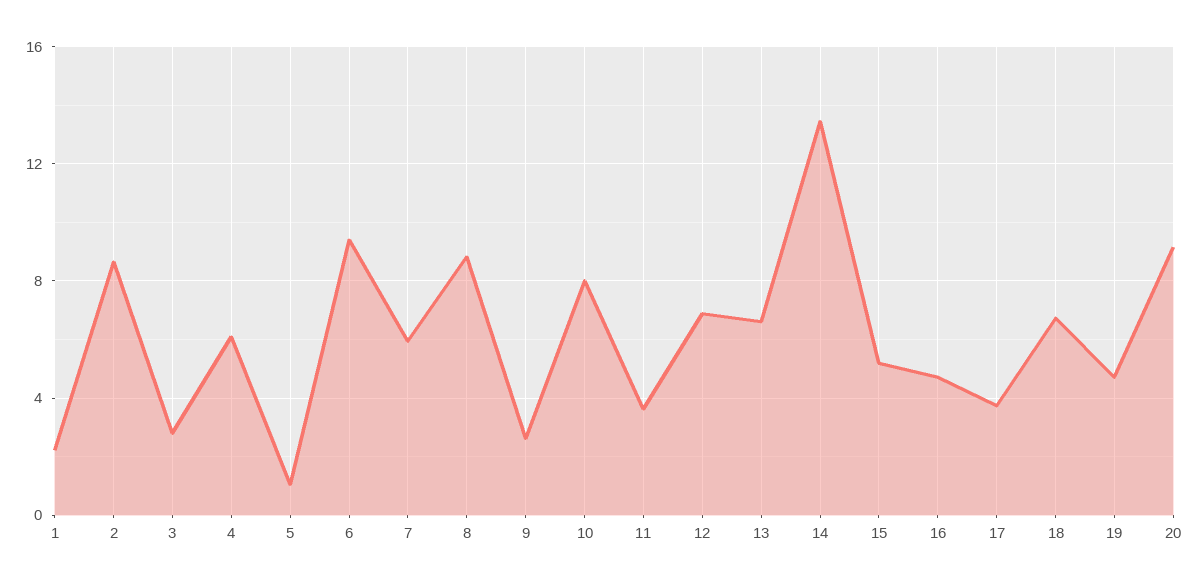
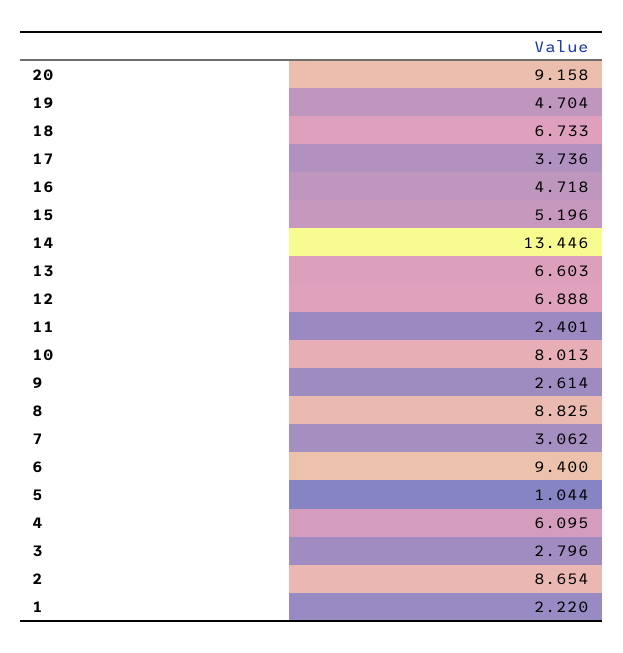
7: 6 -> 3.062
11: 3.5 -> 2.401

